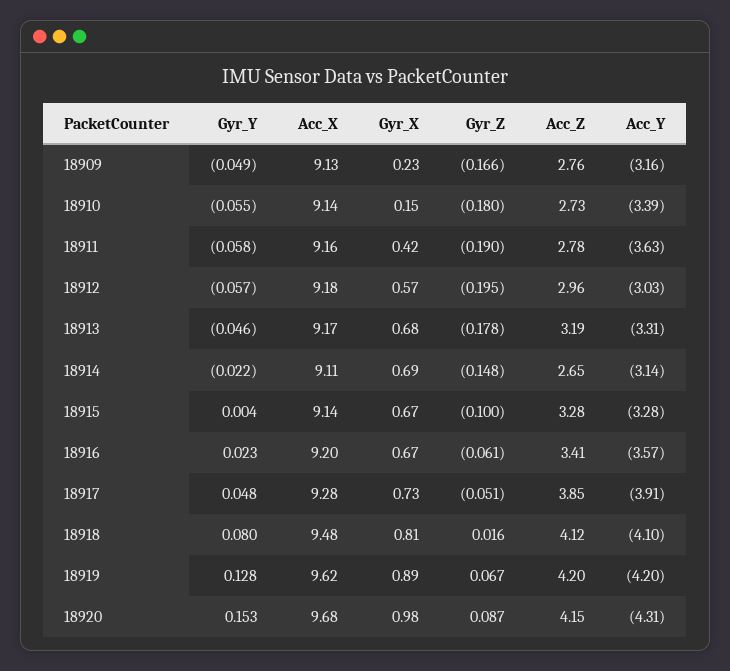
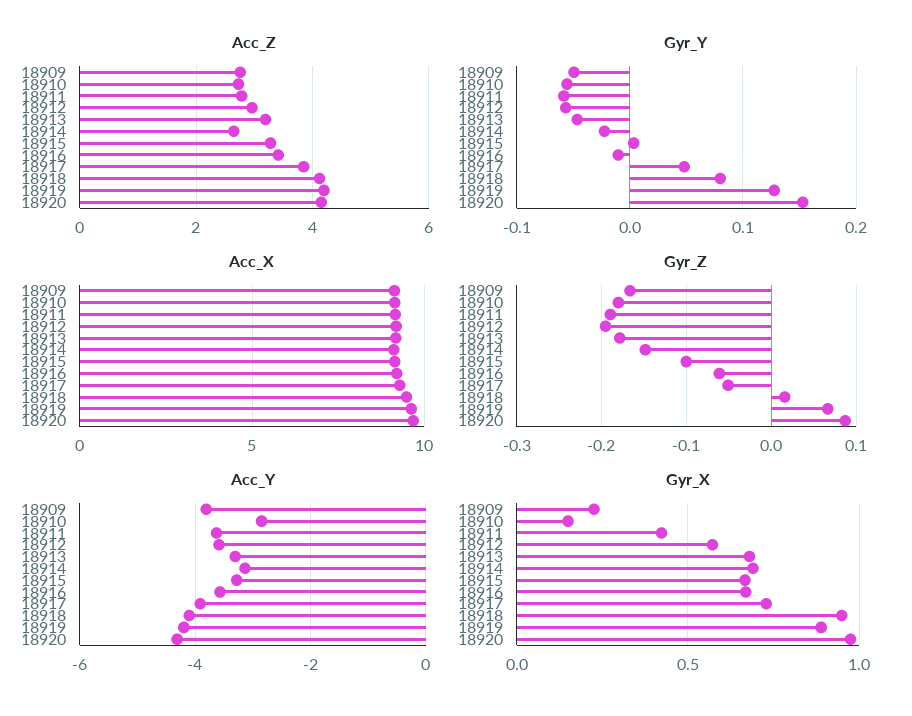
Acc_Y, 18909: -3.16 -> -3.8
Acc_Y, 18910: -3.39 -> -2.8
Acc_Y, 18912: -3.03 -> -3.6
Gyr_Y, 18916: 0.023 -> -0.01
Gyr_X, 18918: 0.81 -> 0.95

